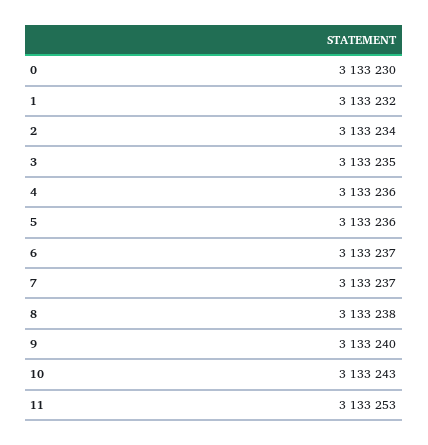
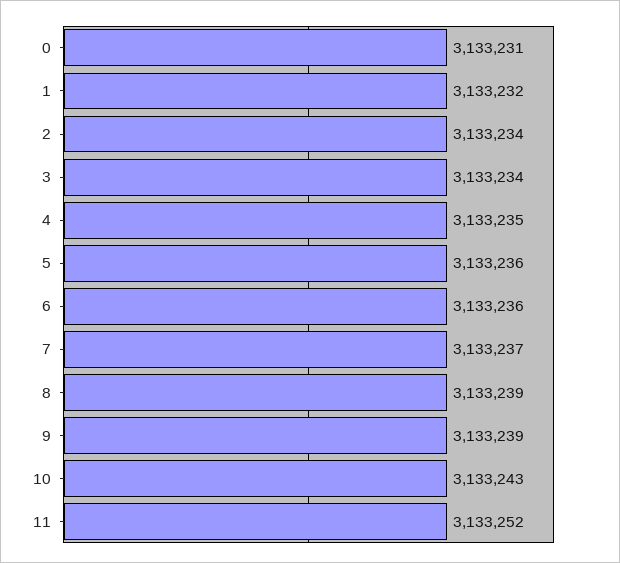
0: 3133230 -> 3133231
3: 3133235 -> 3133234
4: 3133236 -> 3133235
6: 3133237 -> 3133236
8: 3133238 -> 3133239
9: 3133240 -> 3133239
11: 3133253 -> 3133252

